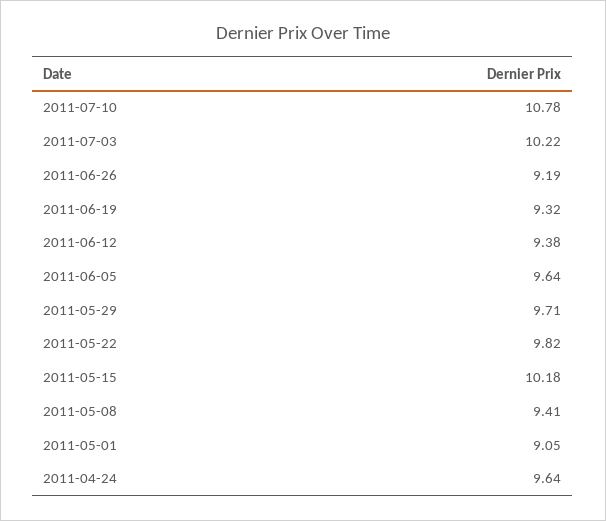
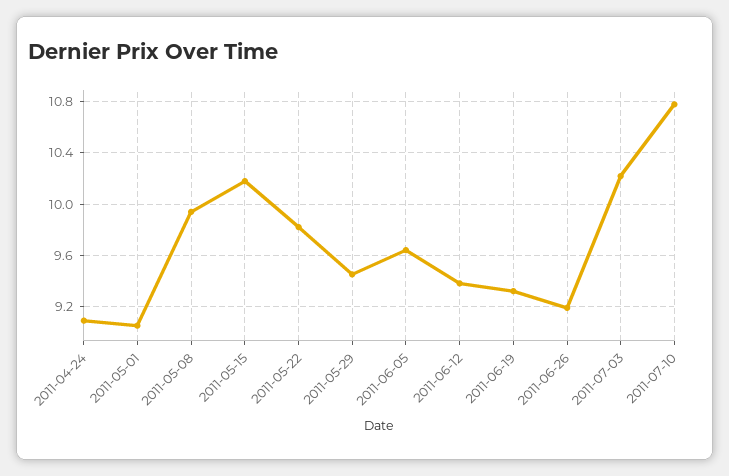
2011-05-29: 9.71 -> 9.45
2011-05-08: 9.41 -> 9.95
2011-04-24: 9.64 -> 9.1

